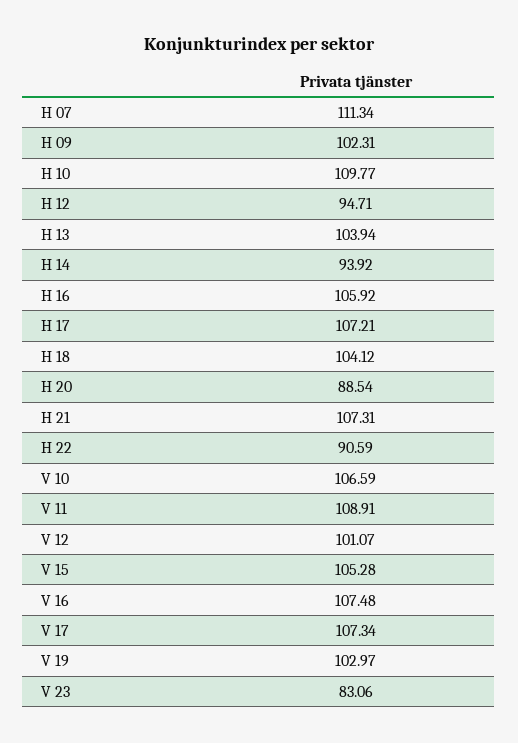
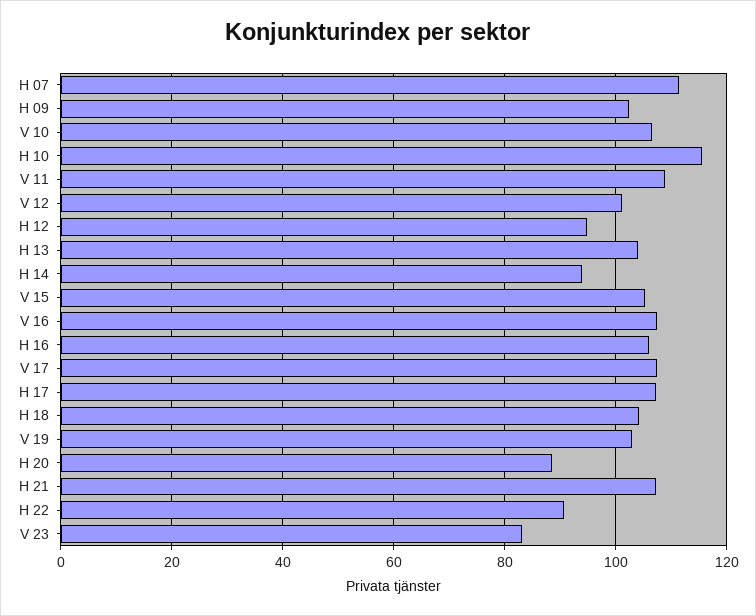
H 10: 109.77 -> 116

